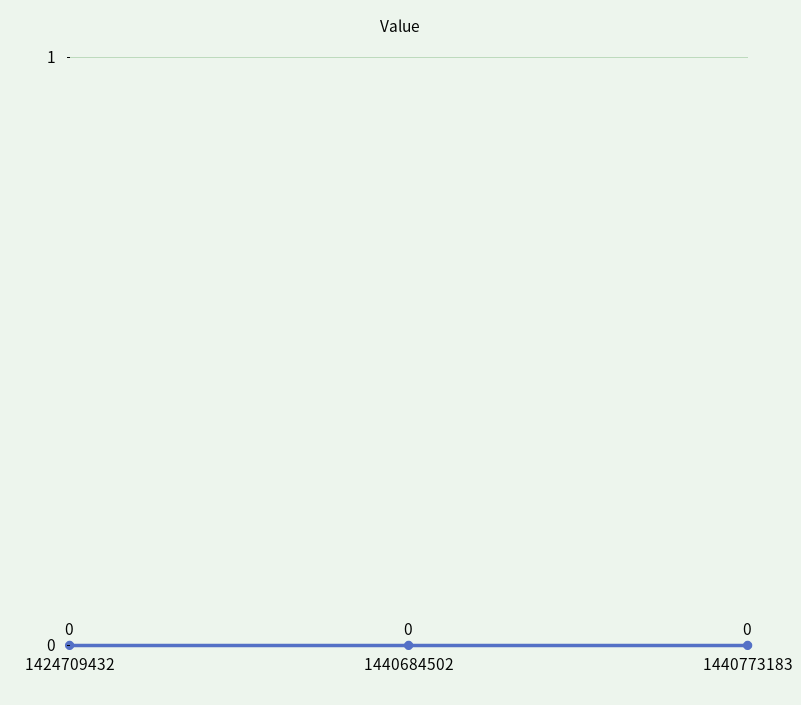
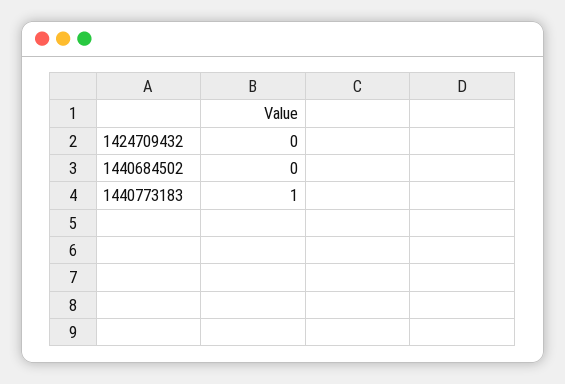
1440773183: 0 -> 1

